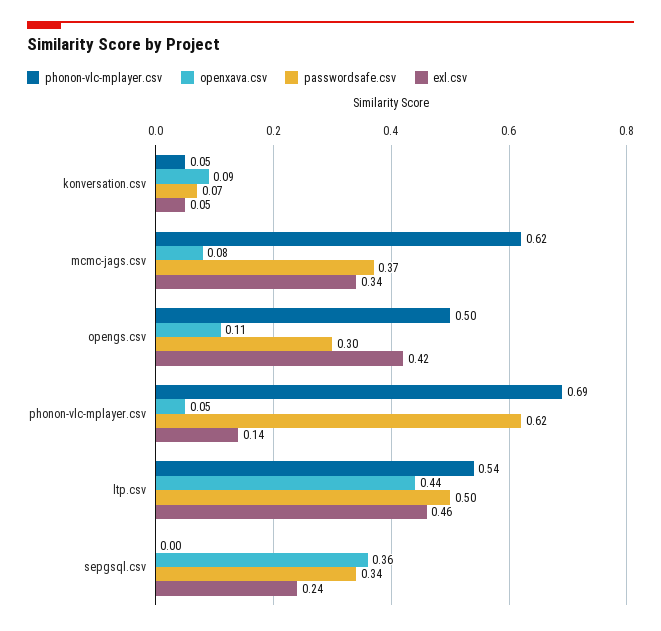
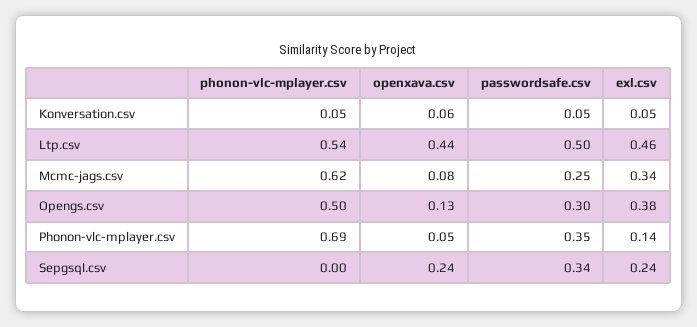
openxava.csv, konversation.csv: 0.09 -> 0.06
passwordsafe.csv, konversation.csv: 0.07 -> 0.05
passwordsafe.csv, mcmc-jags.csv: 0.37 -> 0.25
openxava.csv, opengs.csv: 0.11 -> 0.13
exl.csv, opengs.csv: 0.42 -> 0.38
passwordsafe.csv, phonon-vlc-mplayer.csv: 0.62 -> 0.35
openxava.csv, sepgsql.csv: 0.36 -> 0.24

